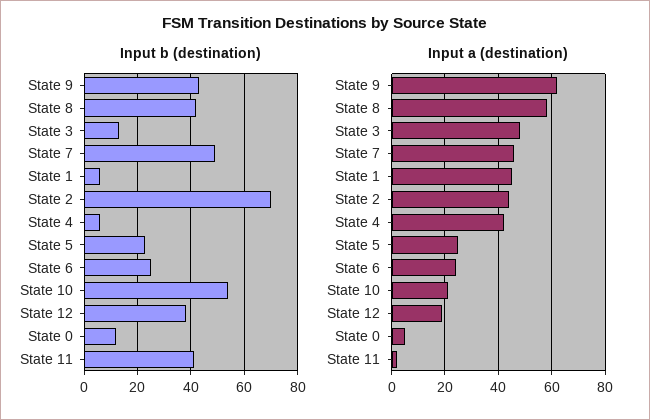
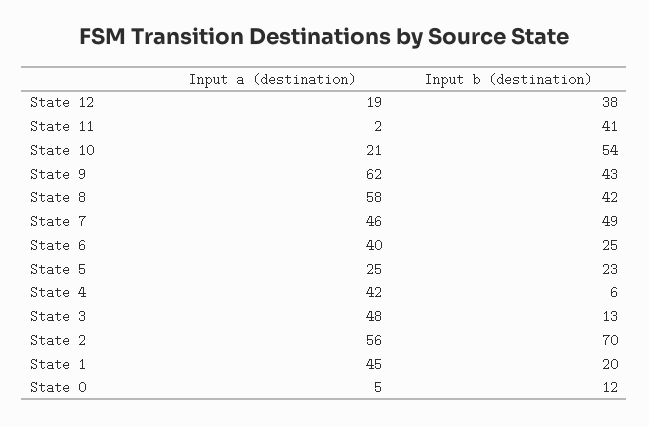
Input b (destination), State 1: 5 -> 20
Input a (destination), State 2: 45 -> 56
Input a (destination), State 6: 25 -> 40

